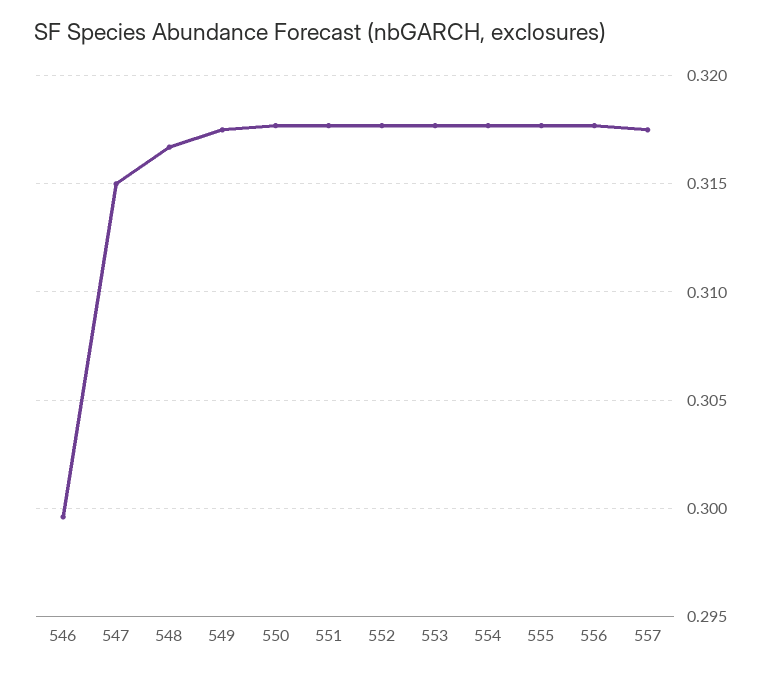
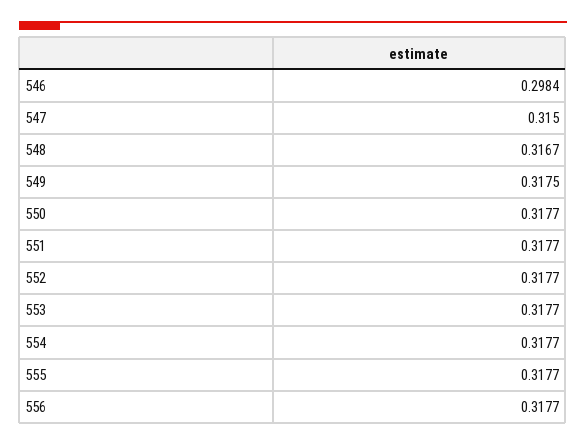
546: 0.2995 -> 0.2984
557: 0.3175 -> none

